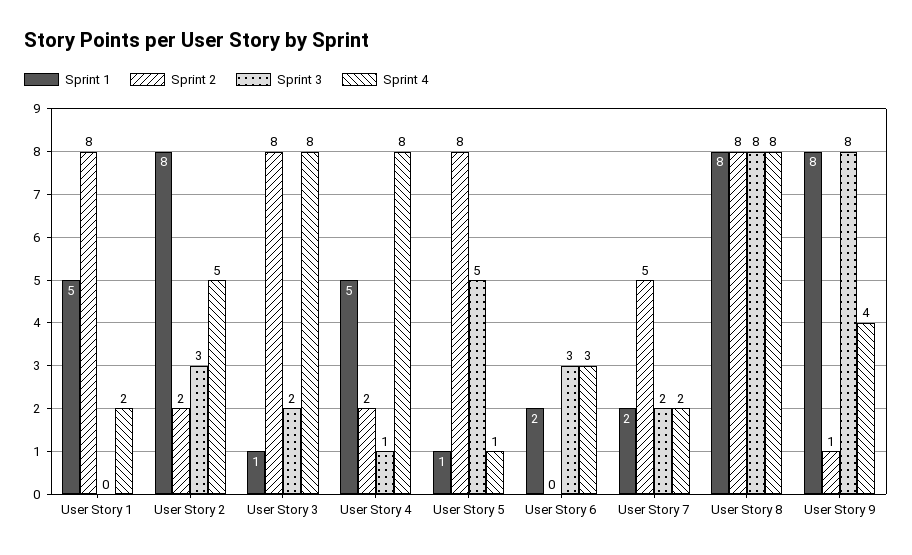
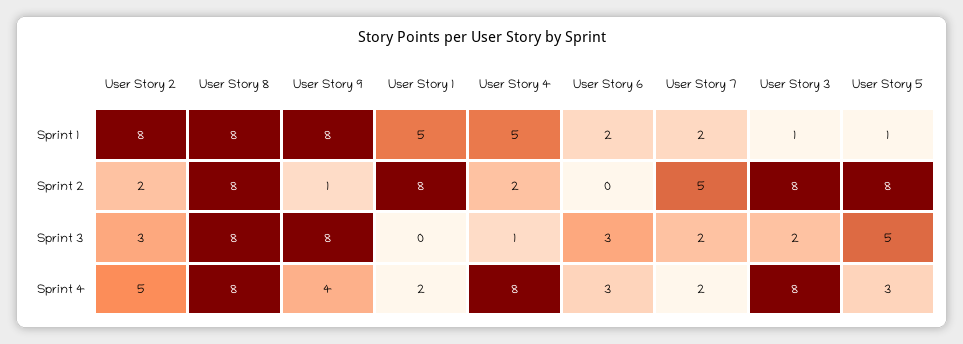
Sprint 4, User Story 5: 1 -> 3

